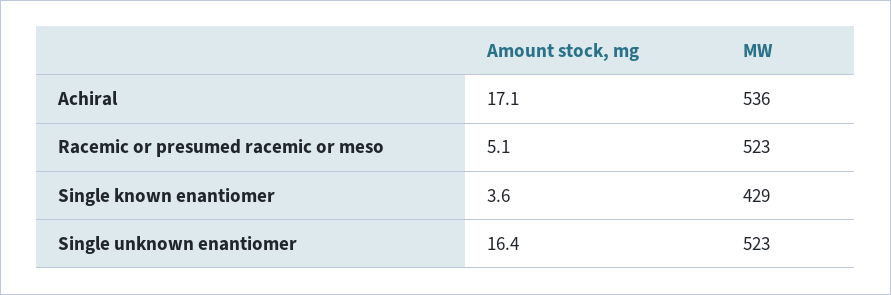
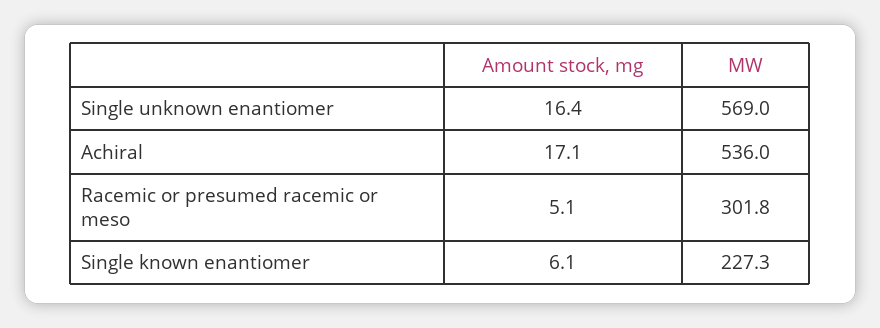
MW, Racemic or presumed racemic or meso: 523 -> 301.8
Amount stock, mg, Single known enantiomer: 3.6 -> 6.1
MW, Single known enantiomer: 429 -> 227.3
MW, Single unknown enantiomer: 523 -> 569

